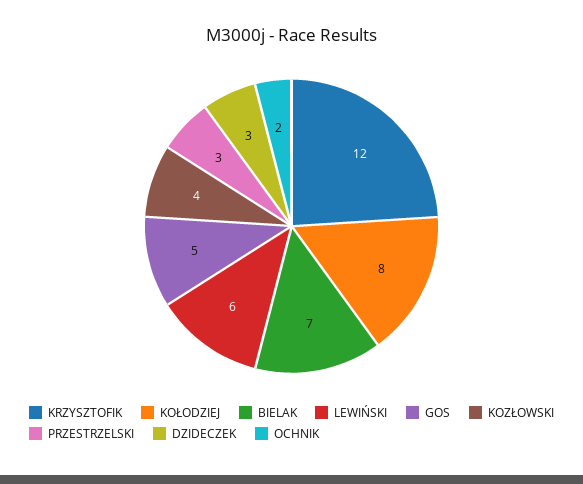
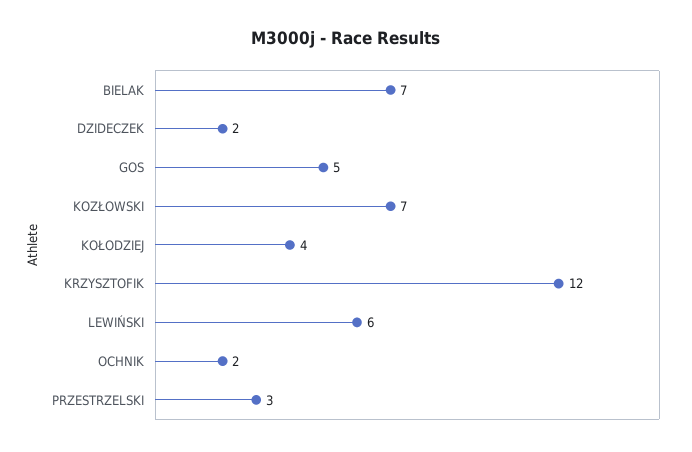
KOŁODZIEJ: 8 -> 4
KOZŁOWSKI: 4 -> 7
DZIDECZEK: 3 -> 2

